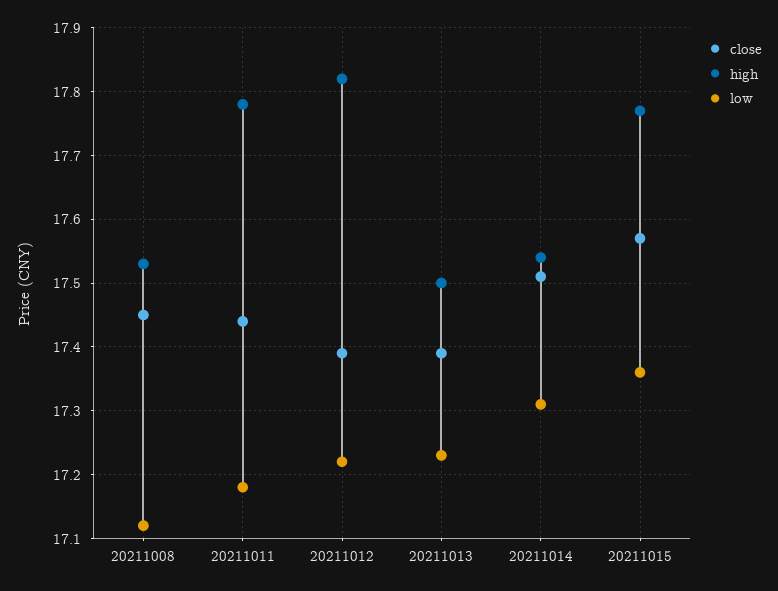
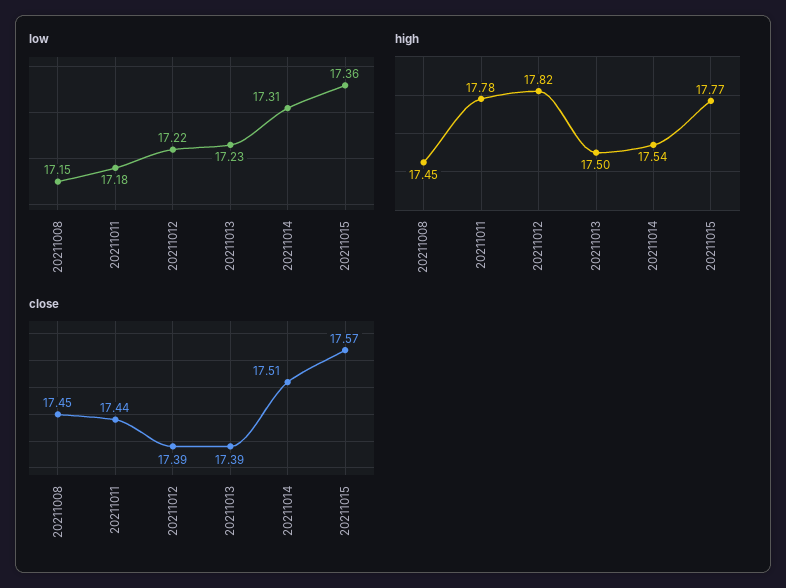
high, 20211008: 17.53 -> 17.45
low, 20211008: 17.12 -> 17.15

